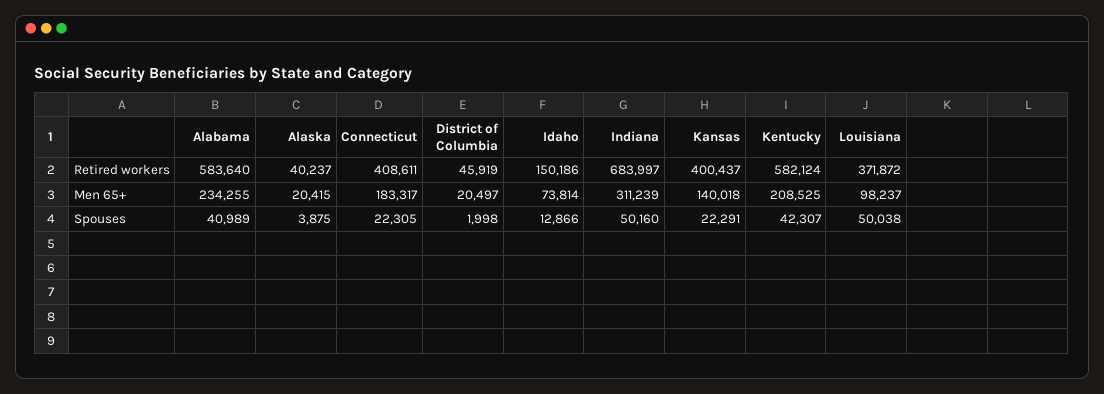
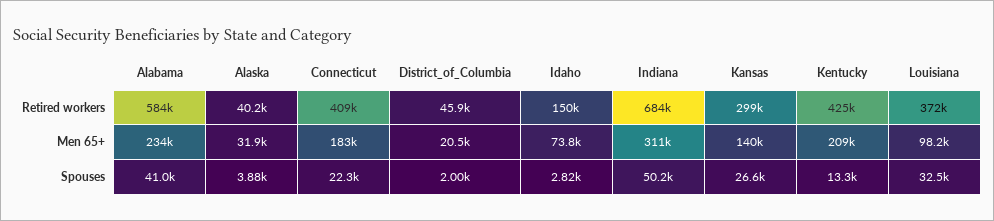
Kansas, Retired workers: 400437 -> 299000
Kentucky, Retired workers: 582124 -> 425000
Alaska, Men 65+: 20415 -> 31900
Idaho, Spouses: 12866 -> 2820
Kansas, Spouses: 22291 -> 26600
Kentucky, Spouses: 42307 -> 13300
Louisiana, Spouses: 50038 -> 32500

